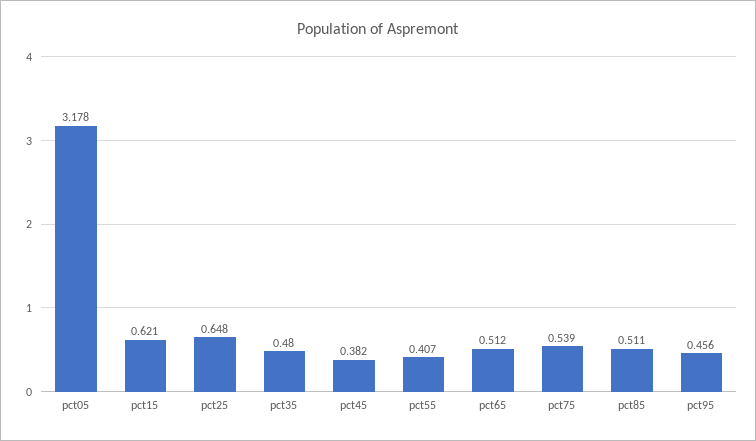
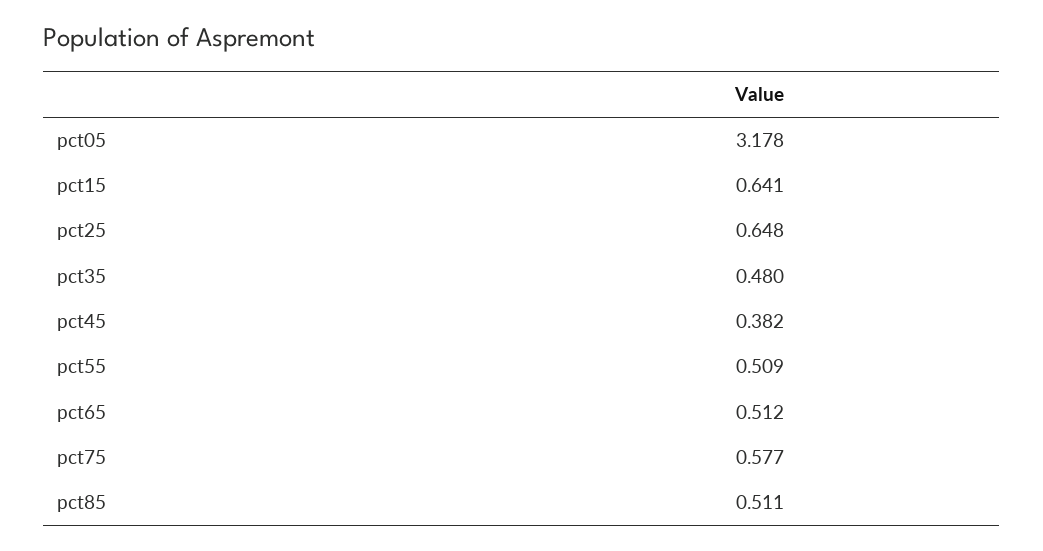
pct15: 0.621 -> 0.641
pct55: 0.407 -> 0.509
pct75: 0.539 -> 0.577
pct95: 0.456 -> none

